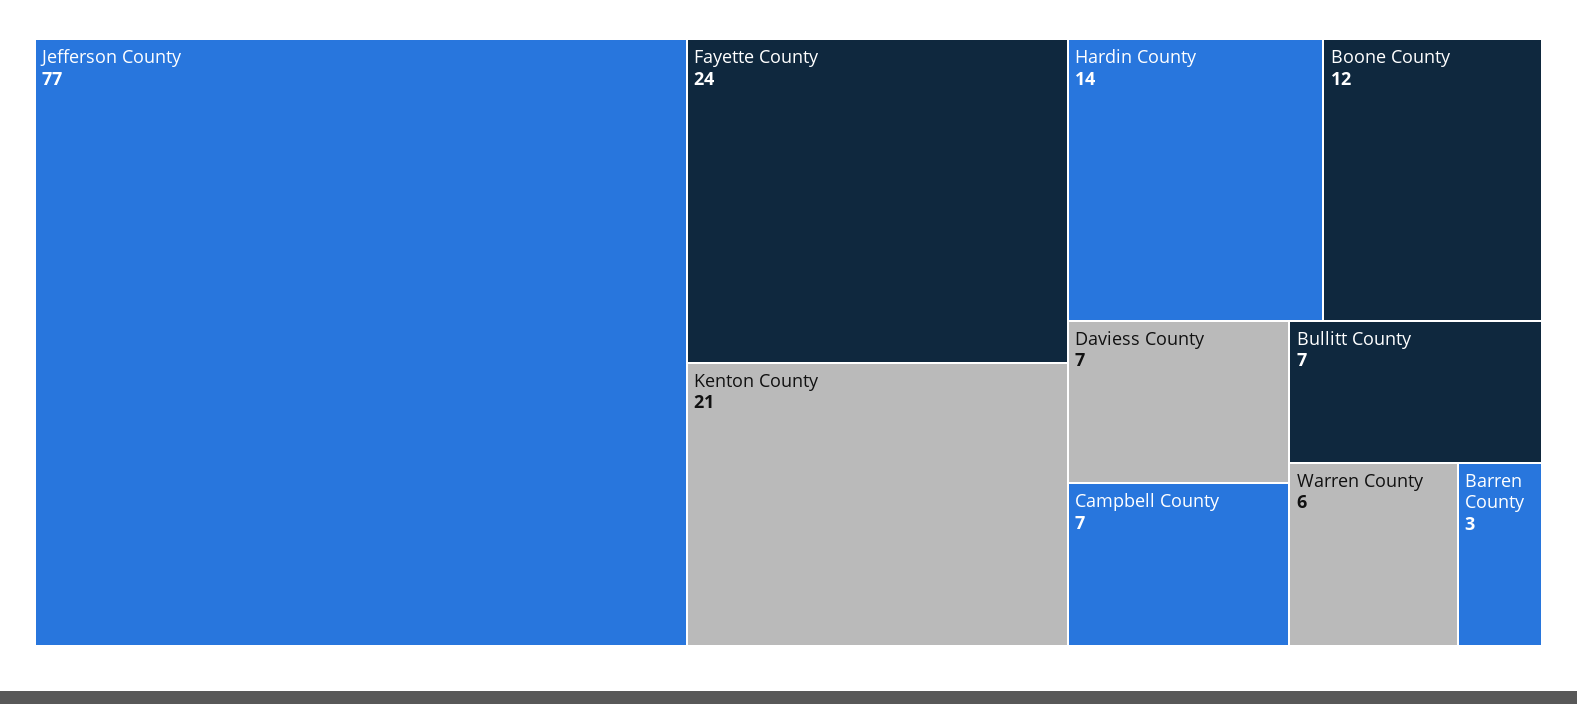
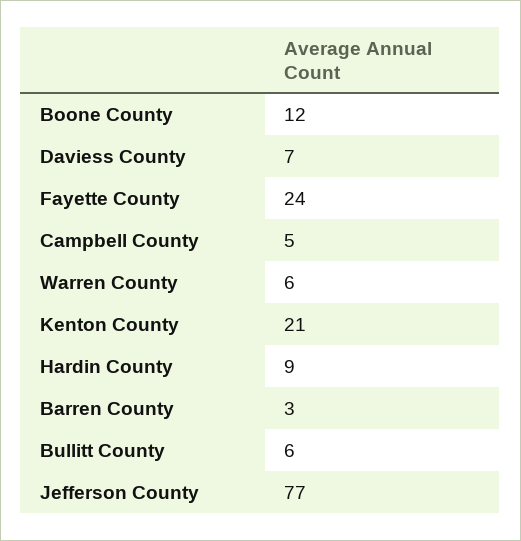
Hardin County: 14 -> 9
Campbell County: 7 -> 5
Bullitt County: 7 -> 6

